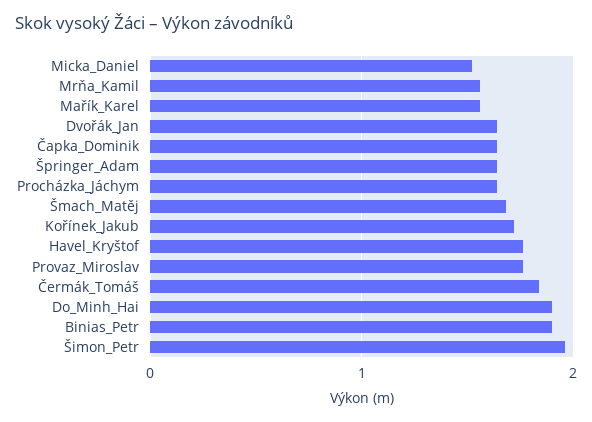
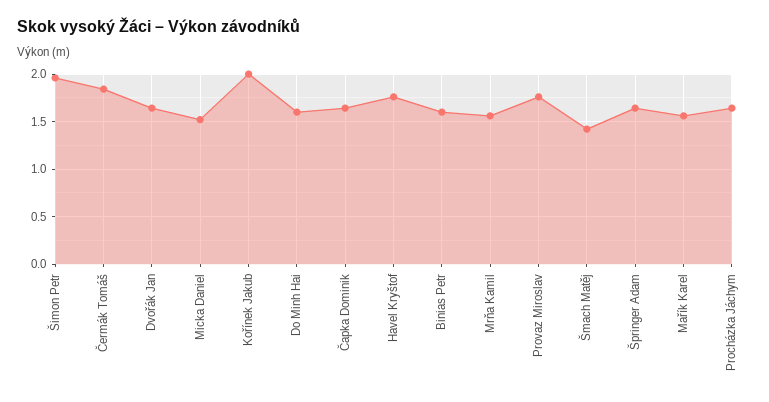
Šmach_Matěj: 1.7 -> 1.4
Kořínek_Jakub: 1.7 -> 2
Do_Minh_Hai: 1.9 -> 1.6
Binias_Petr: 1.9 -> 1.6

